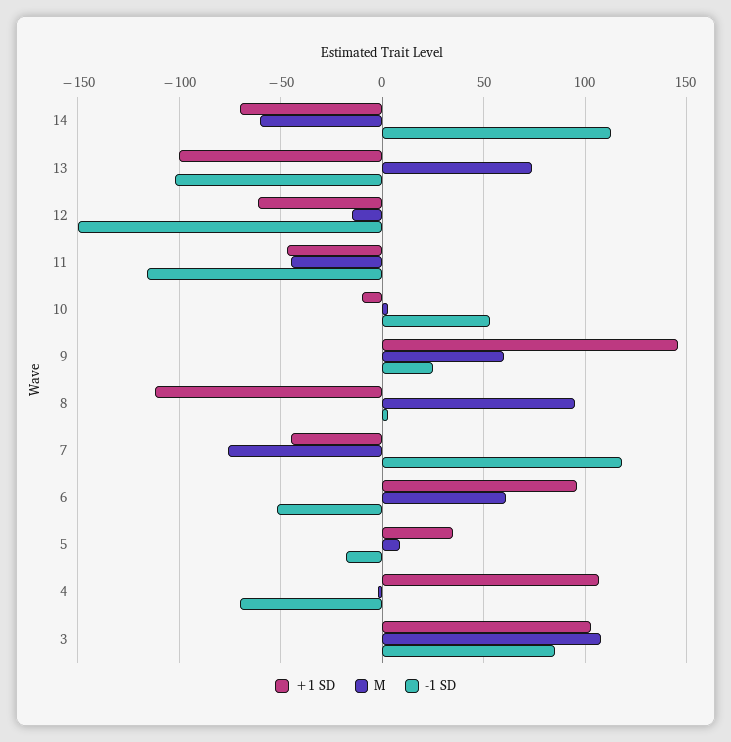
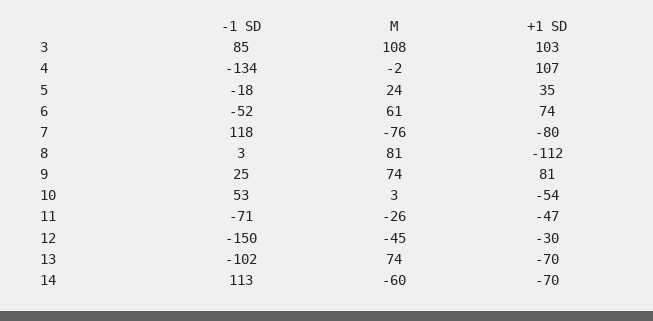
+1 SD, 13: -100 -> -70
+1 SD, 12: -60 -> -30
M, 12: -15 -> -45
M, 11: -45 -> -26
-1 SD, 11: -115 -> -71
+1 SD, 10: -10 -> -54
+1 SD, 9: 145 -> 81
M, 9: 60 -> 74
M, 8: 95 -> 81
+1 SD, 7: -45 -> -80
+1 SD, 6: 95 -> 74
M, 5: 10 -> 24
-1 SD, 4: -70 -> -134

